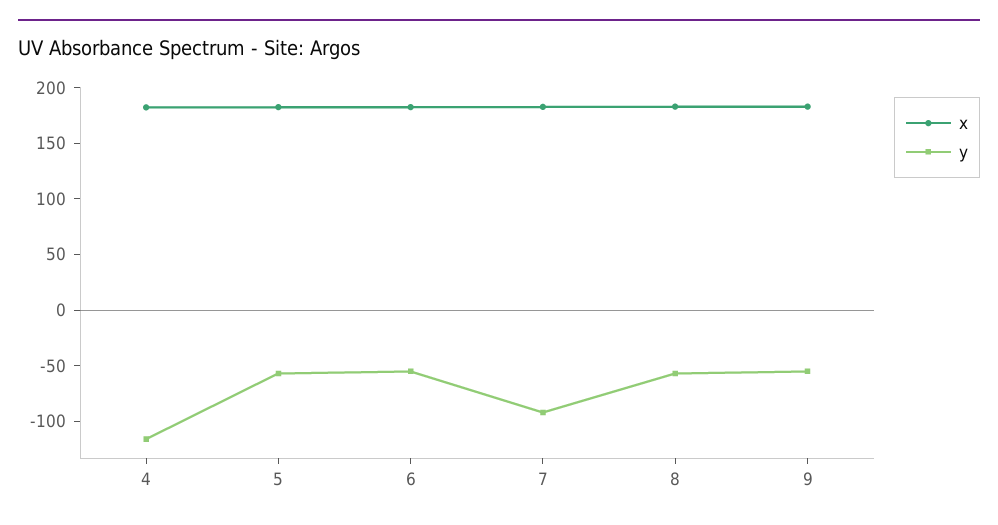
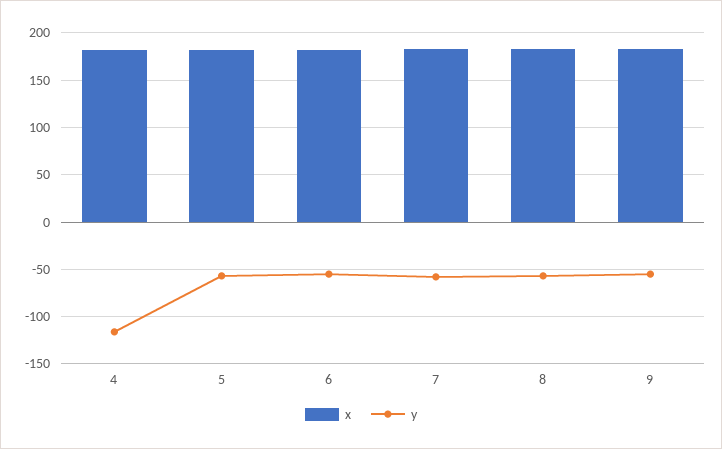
y, 7: -90 -> -60

